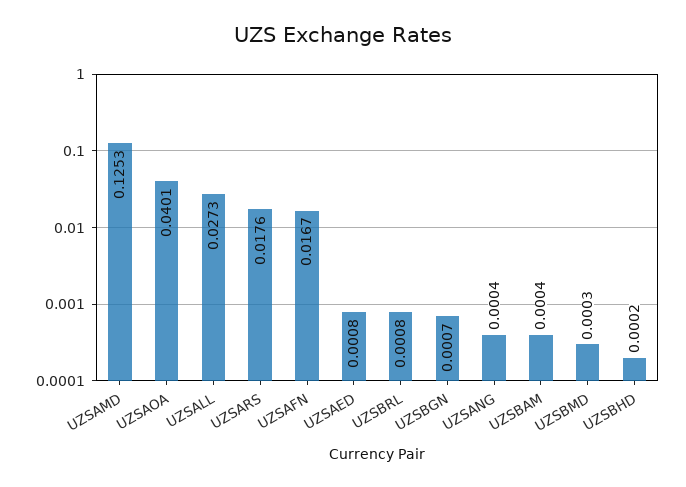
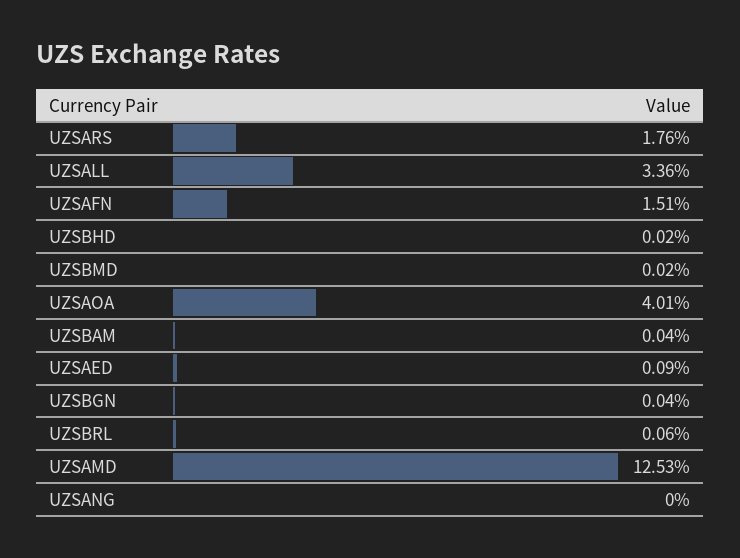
UZSALL: 0.0273 -> 0.0336
UZSAFN: 0.0167 -> 0.0151
UZSAED: 0.0008 -> 0.0009
UZSBRL: 0.0008 -> 0.0006
UZSBGN: 0.0007 -> 0.0004
UZSANG: 0.0004 -> 0
UZSBMD: 0.0003 -> 0.0002

